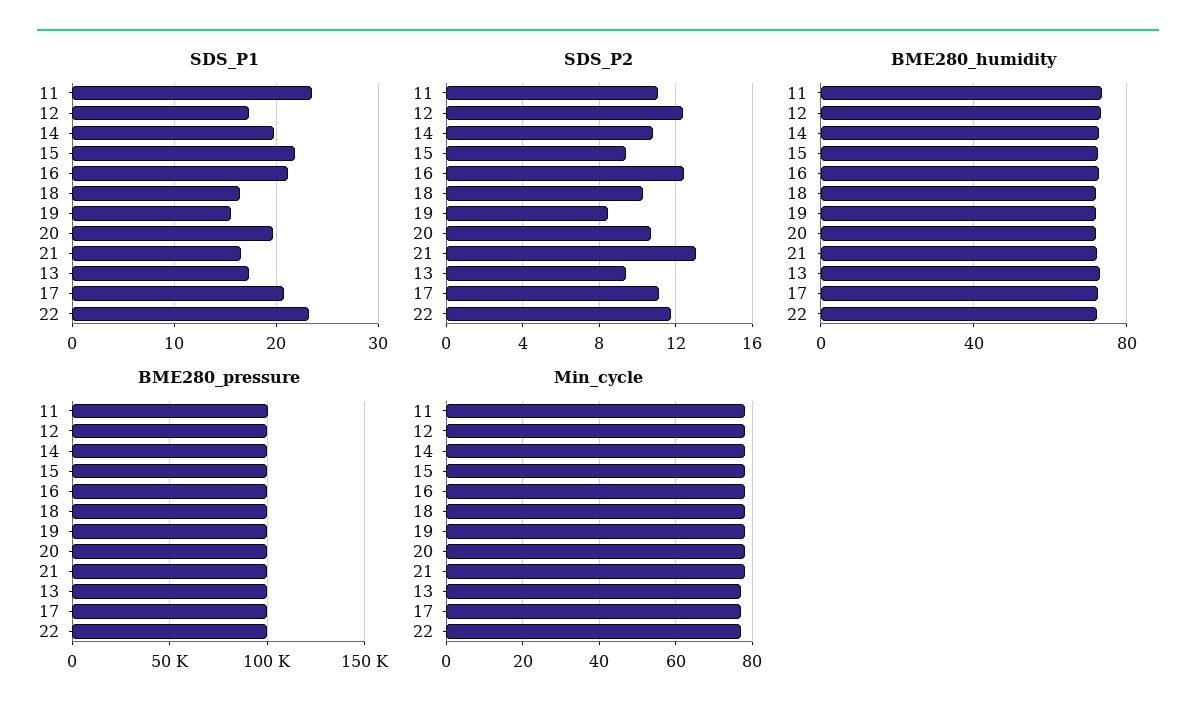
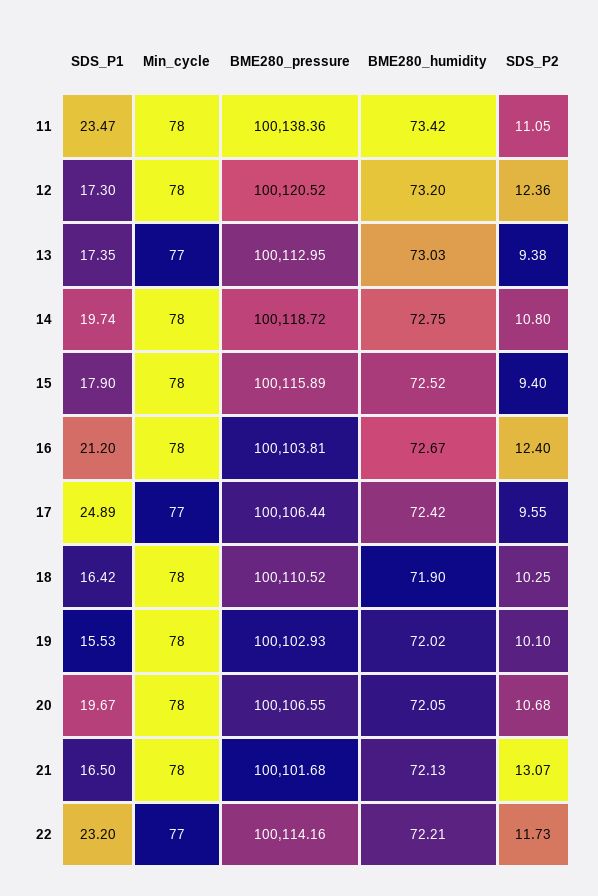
SDS_P1, 15: 22 -> 17.9
SDS_P1, 17: 21 -> 24.89
SDS_P2, 19: 8.5 -> 10.1
SDS_P2, 17: 11 -> 9.55

